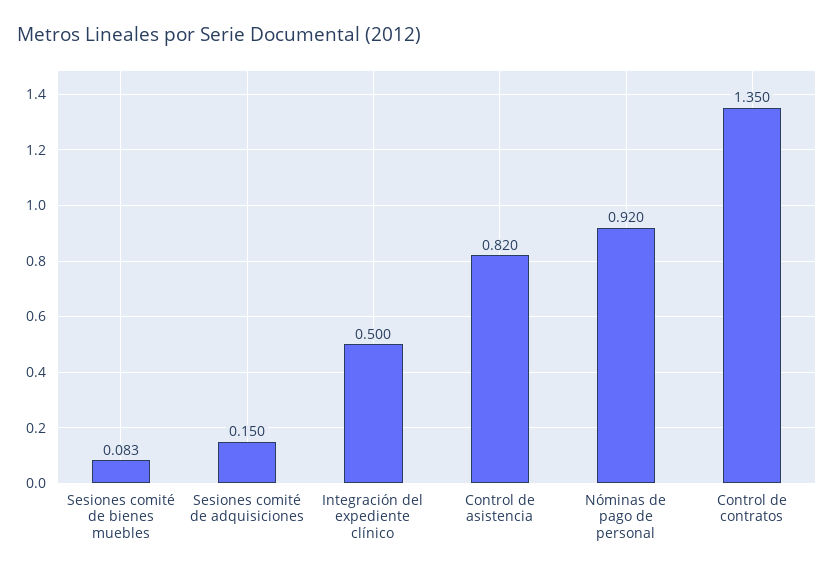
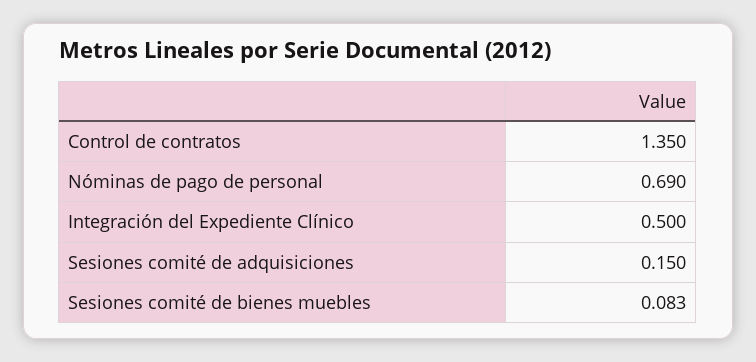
Control de asistencia: 0.82 -> none
Nóminas de pago de personal: 0.92 -> 0.69

